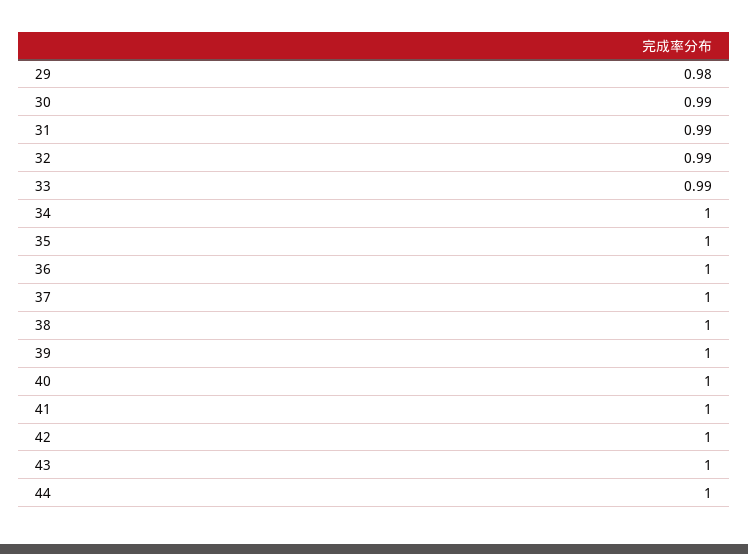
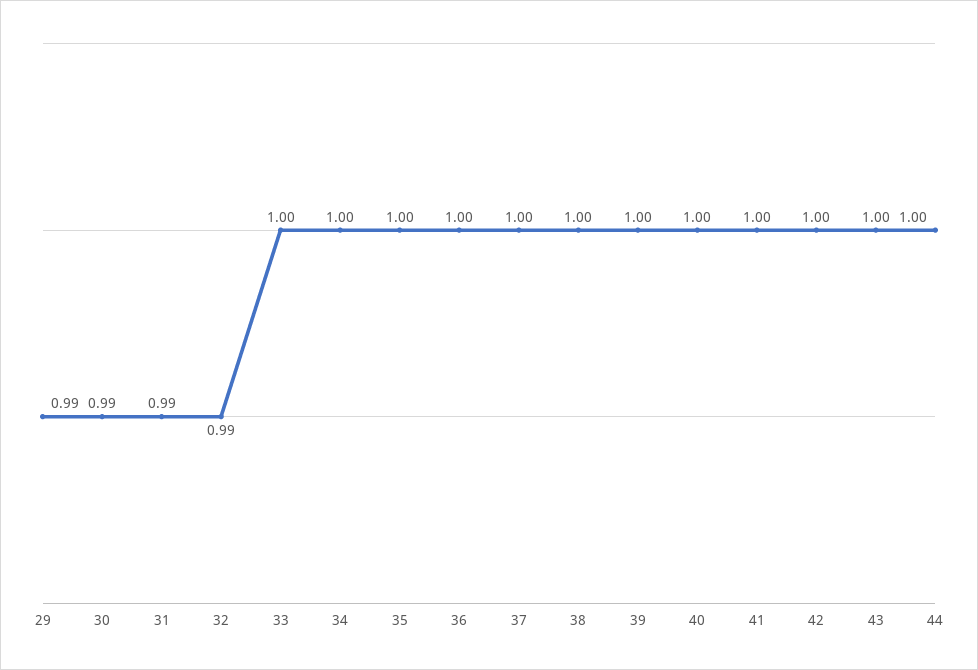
29: 0.98 -> 0.99
33: 0.99 -> 1

